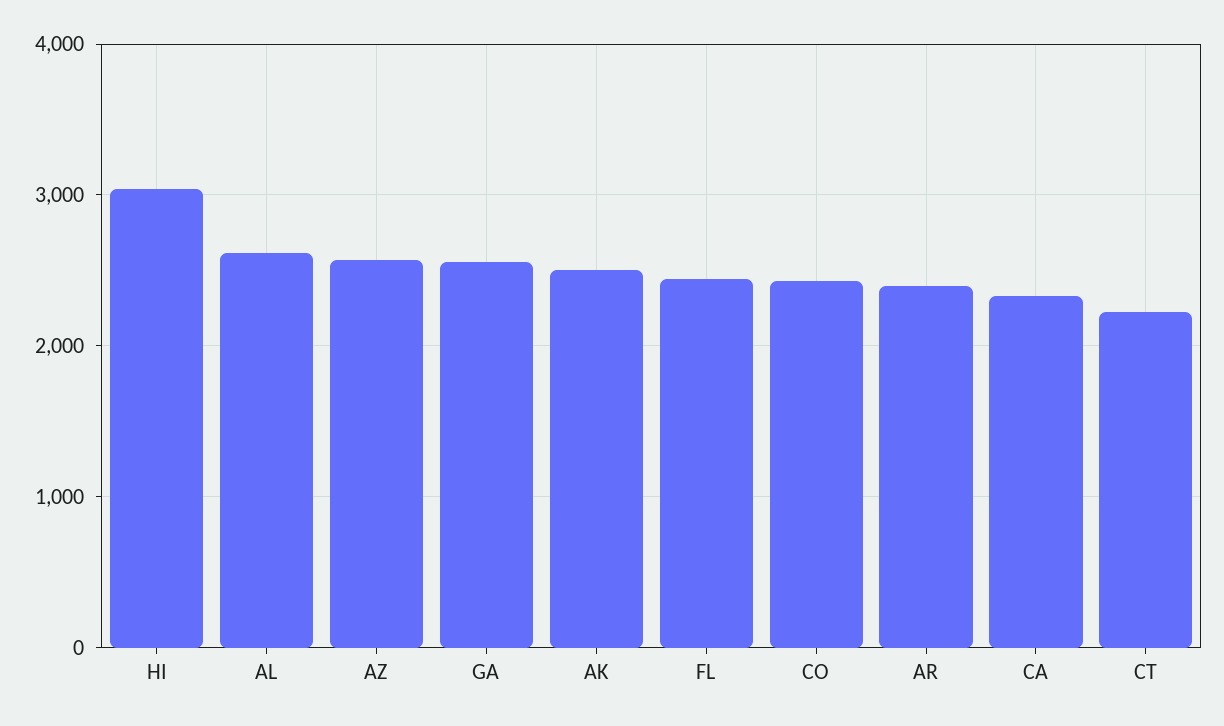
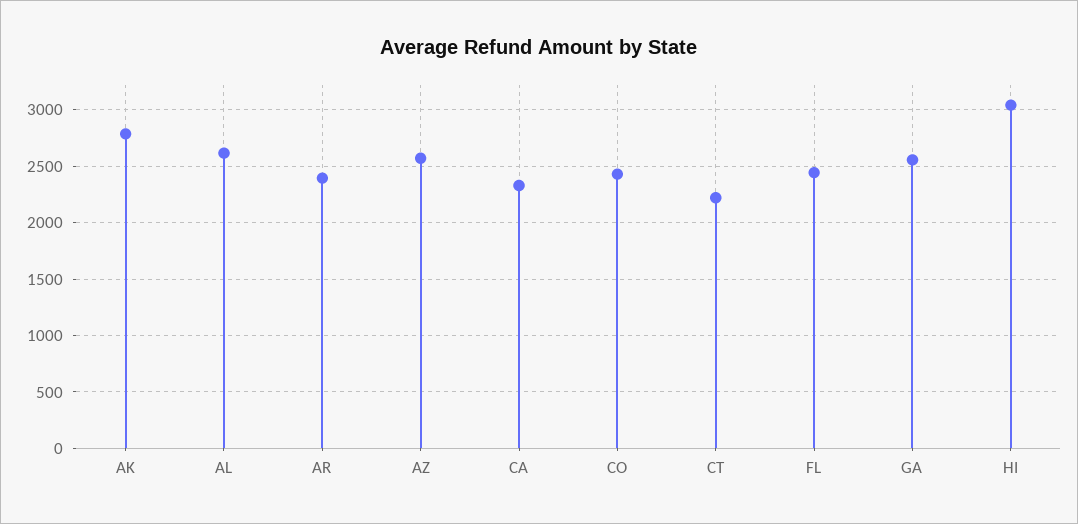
AK: 2500 -> 2800

